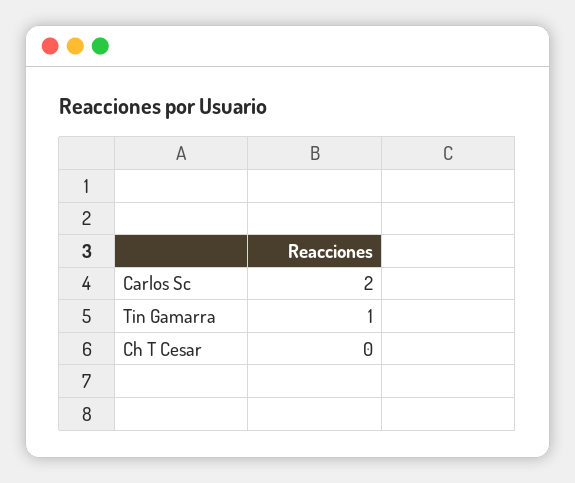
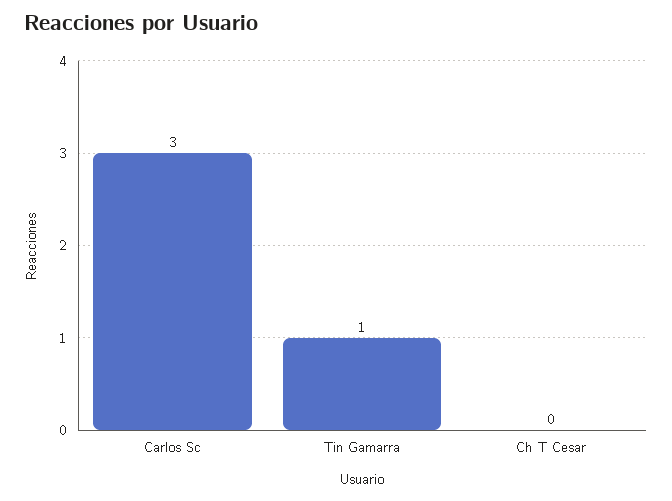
Carlos Sc: 2 -> 3

